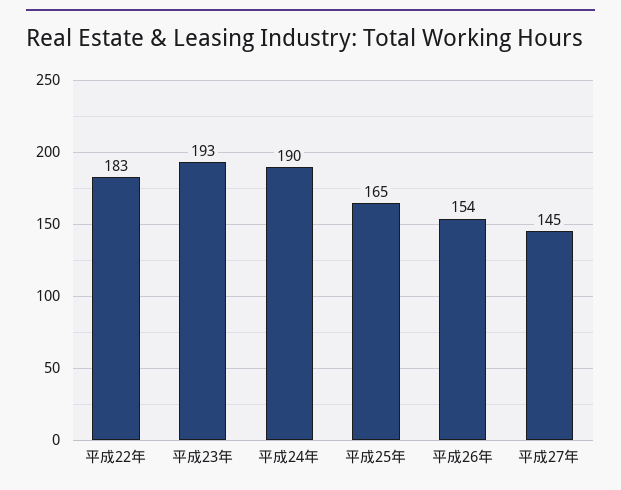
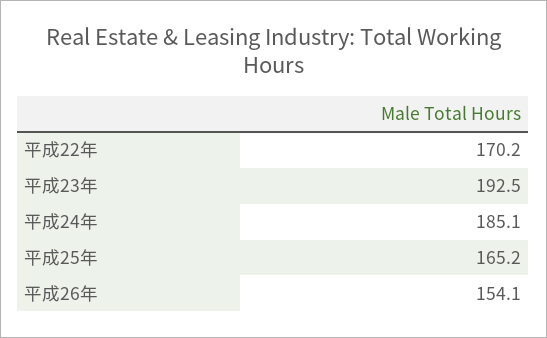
平成22年: 183 -> 170.2
平成24年: 190 -> 185.1
平成27年: 145 -> none

